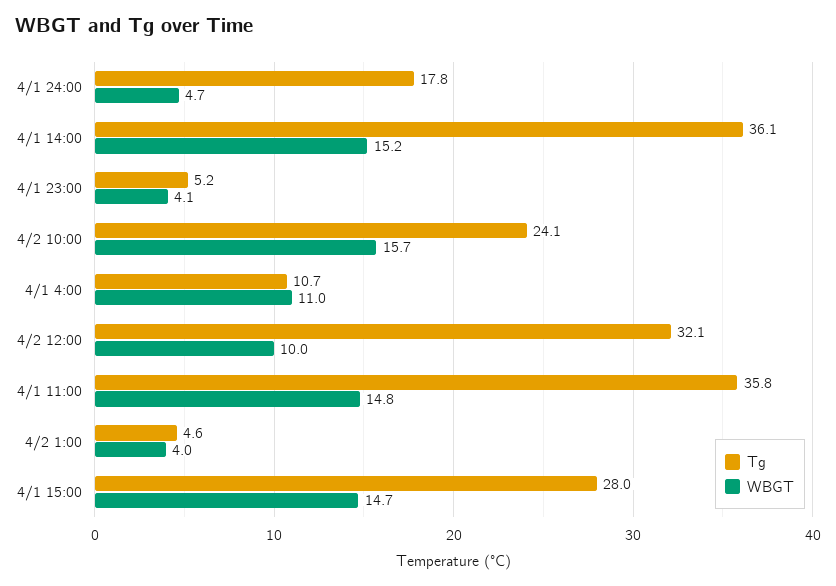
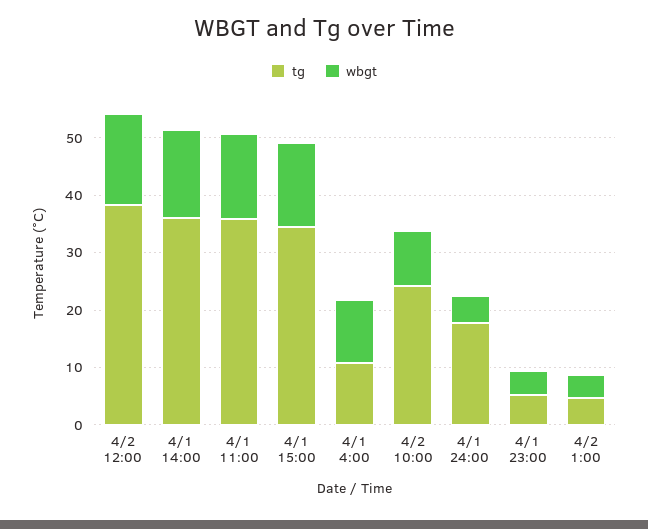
WBGT, 4/2 10:00: 15.7 -> 10
Tg, 4/2 12:00: 32.1 -> 38
WBGT, 4/2 12:00: 10 -> 16
Tg, 4/1 15:00: 28 -> 34

